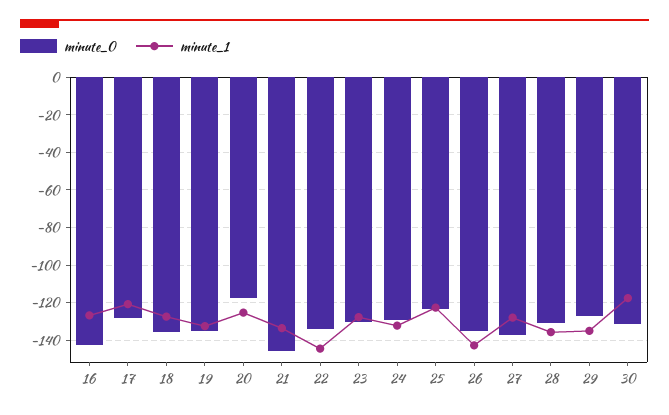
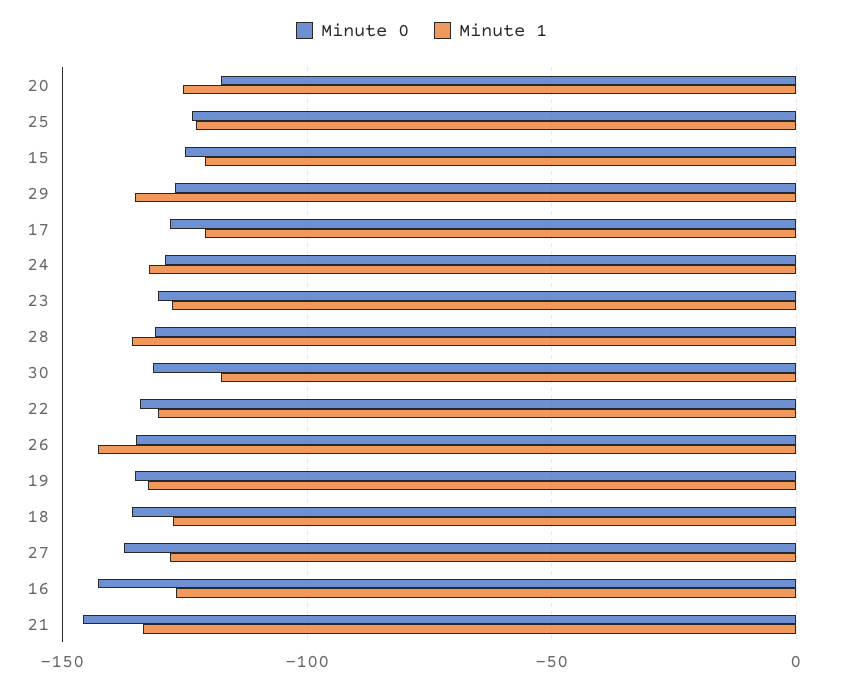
minute_1, 22: -145 -> -130
minute_0, 15: none -> -125
minute_1, 15: none -> -120

